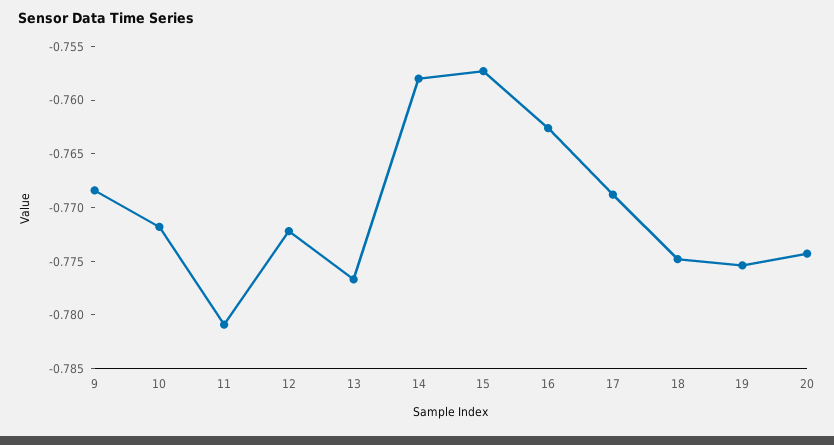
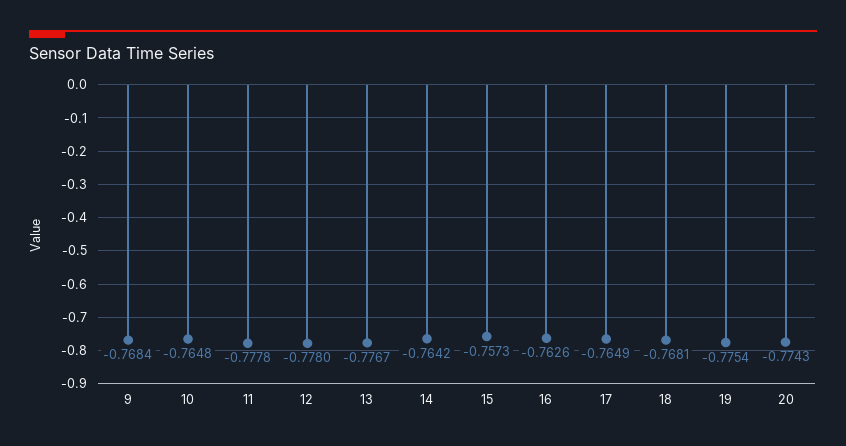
10: -0.772 -> -0.7648
11: -0.781 -> -0.7778
12: -0.772 -> -0.778
14: -0.758 -> -0.7642
17: -0.769 -> -0.7649
18: -0.775 -> -0.7681

